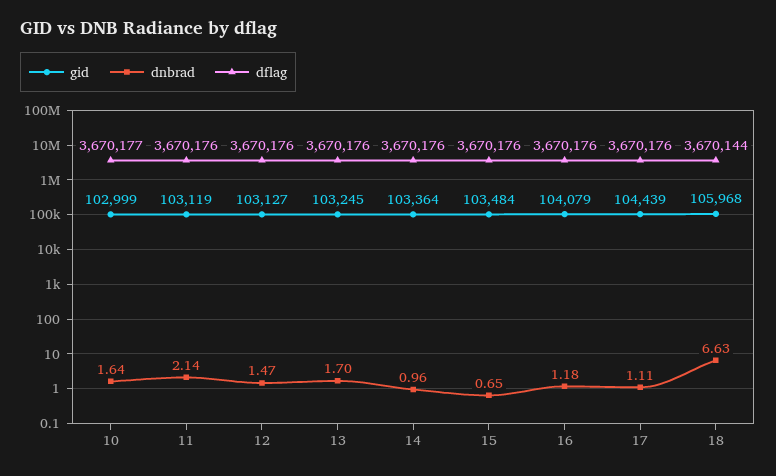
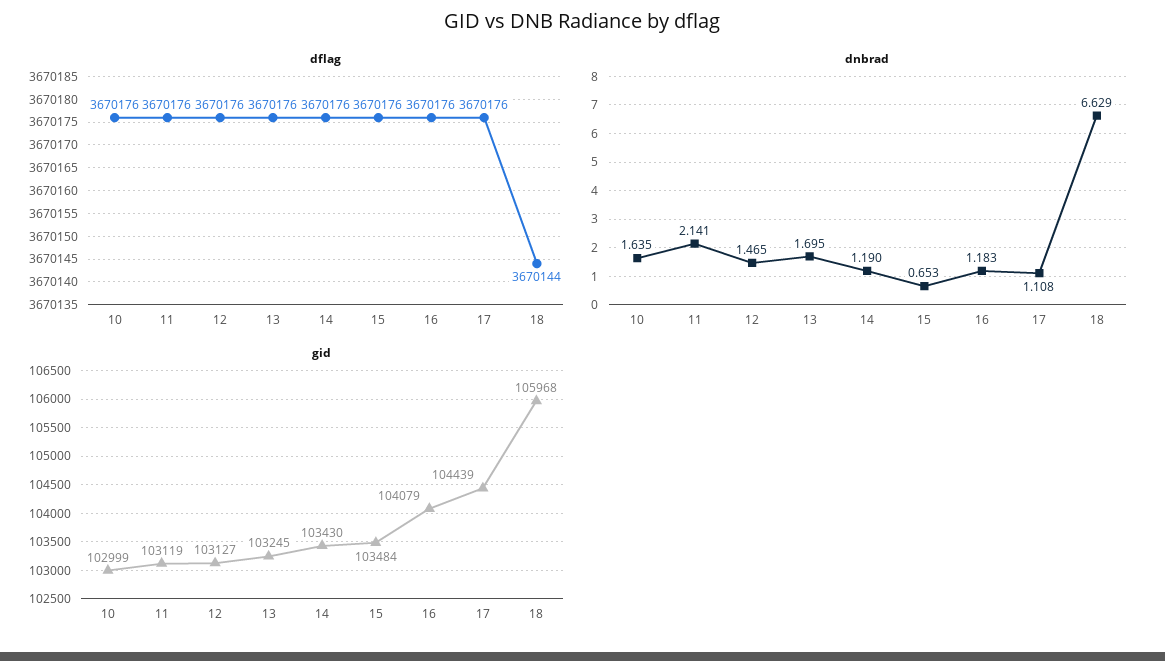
dflag, 10: 3670177 -> 3670176
gid, 14: 103364 -> 103430
dnbrad, 14: 0.96 -> 1.19

